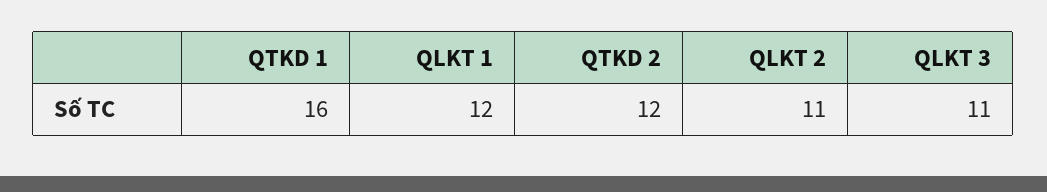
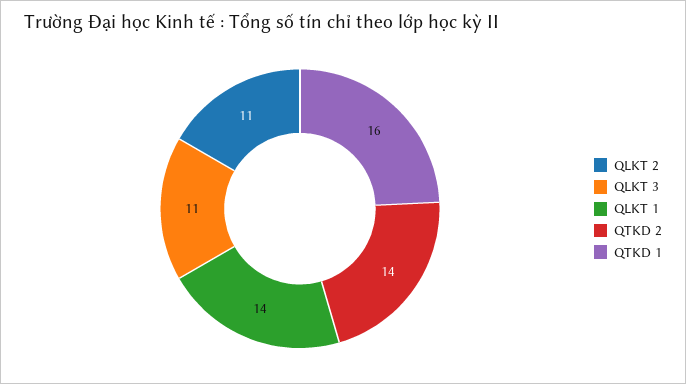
QLKT 1: 12 -> 14
QTKD 2: 12 -> 14

